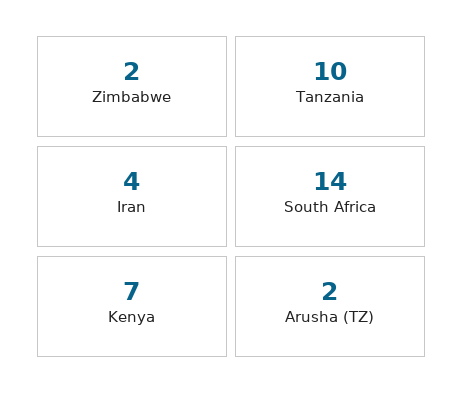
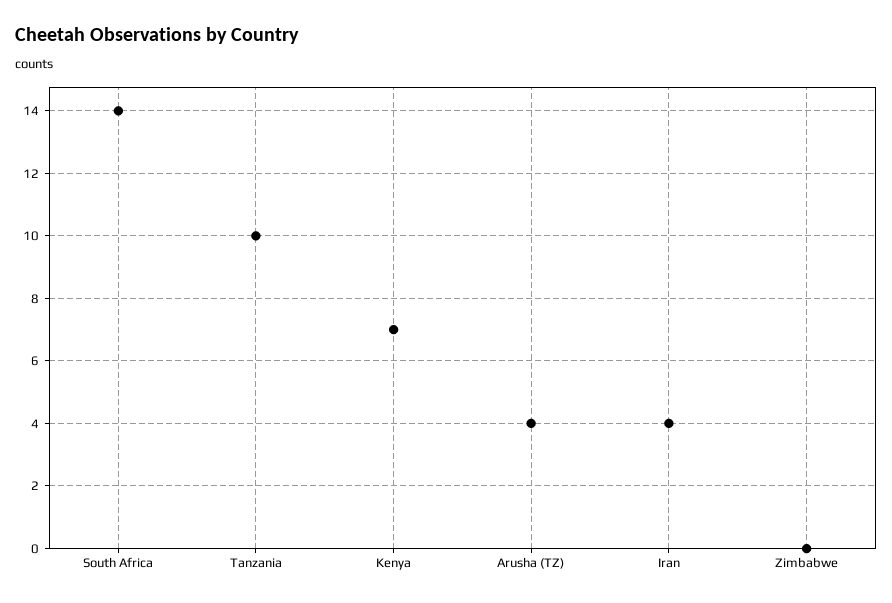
Zimbabwe: 2 -> 0
Arusha (TZ): 2 -> 4

